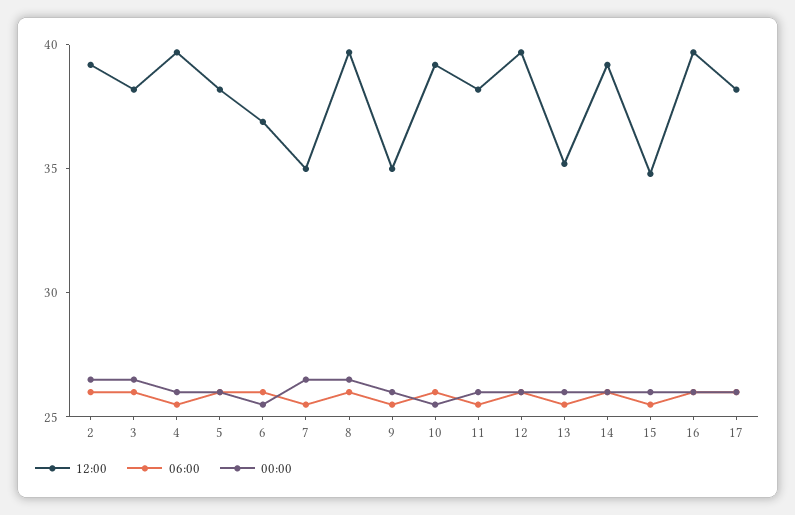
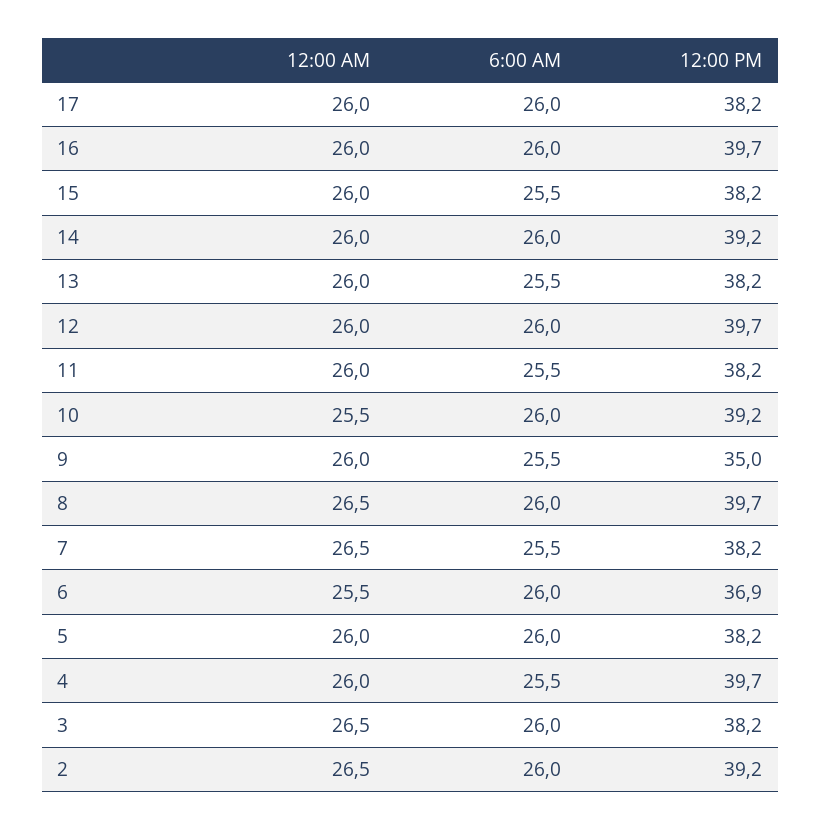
12:00, 7: 35 -> 38.2
12:00, 13: 35 -> 38.2
12:00, 15: 35 -> 38.2

